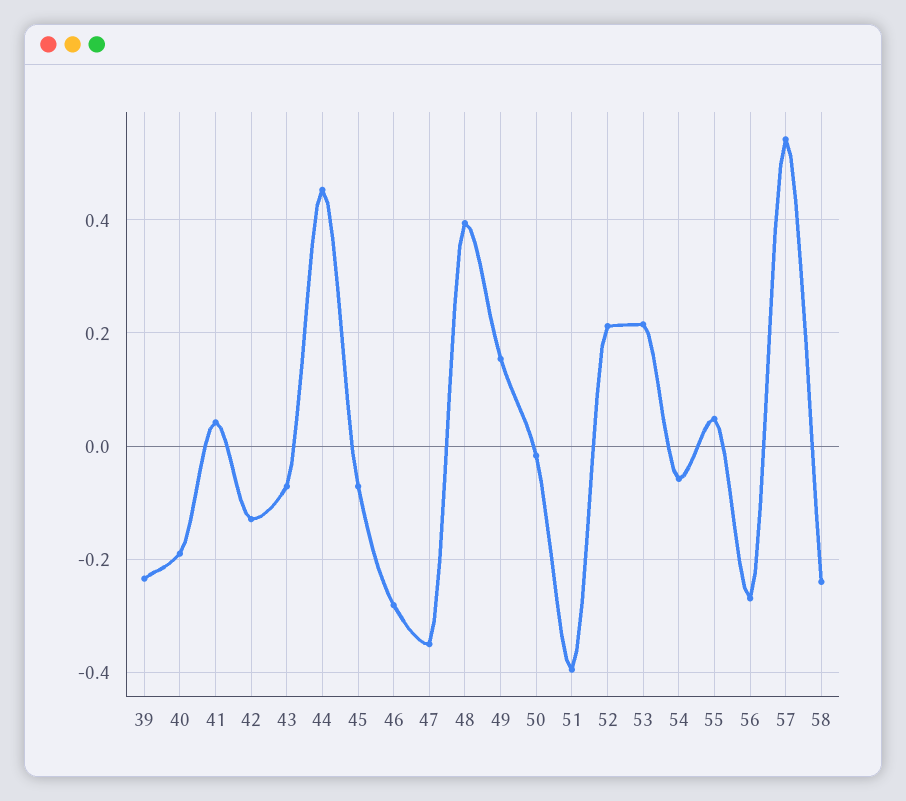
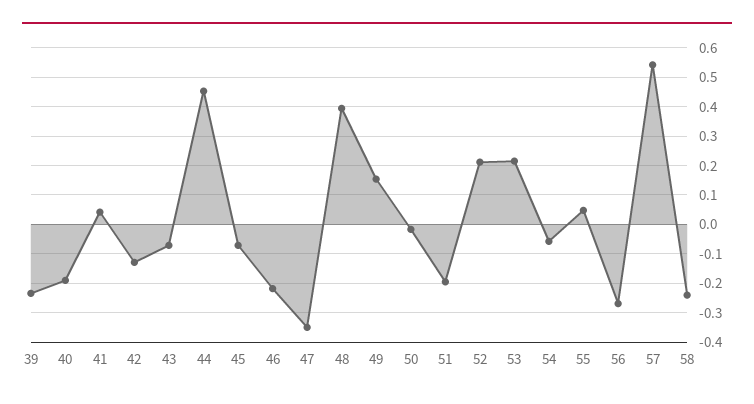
46: -0.28 -> -0.225
51: -0.4 -> -0.2

